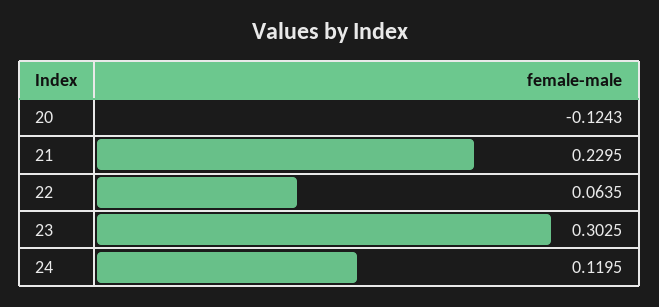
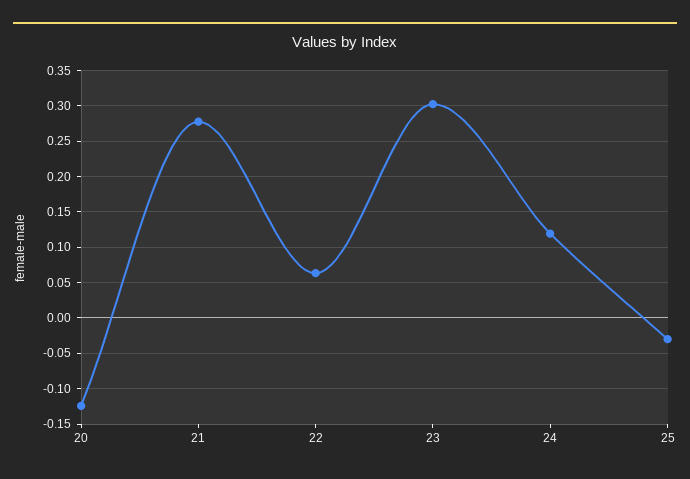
21: 0.2295 -> 0.28
25: none -> -0.03

